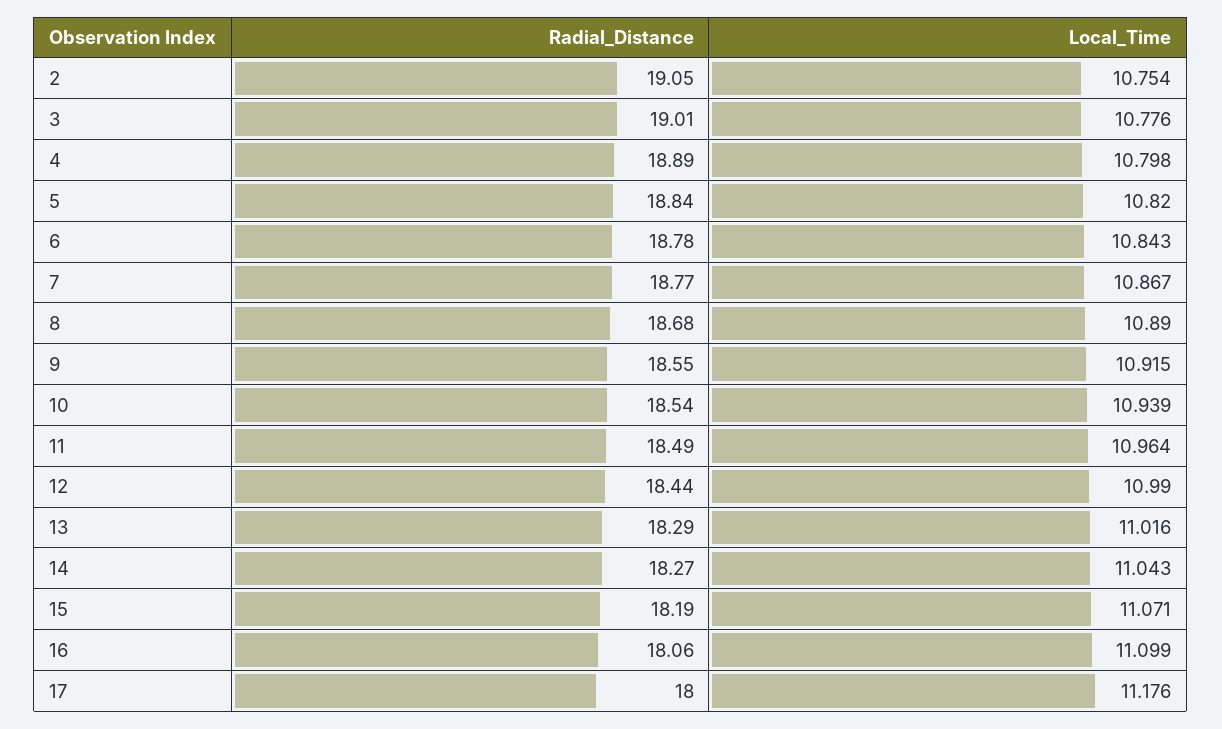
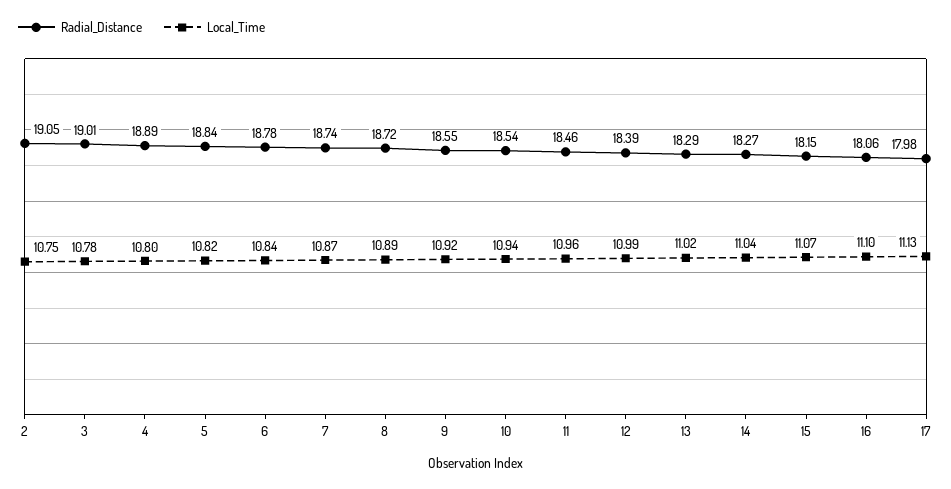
Radial_Distance, 7: 18.77 -> 18.74
Radial_Distance, 8: 18.68 -> 18.72
Radial_Distance, 11: 18.49 -> 18.46
Radial_Distance, 12: 18.44 -> 18.39
Radial_Distance, 15: 18.19 -> 18.15
Radial_Distance, 17: 18 -> 17.98
Local_Time, 17: 11.176 -> 11.13

